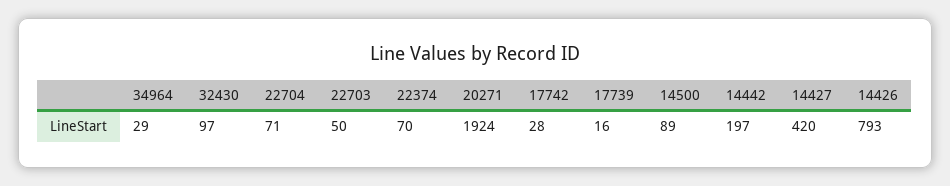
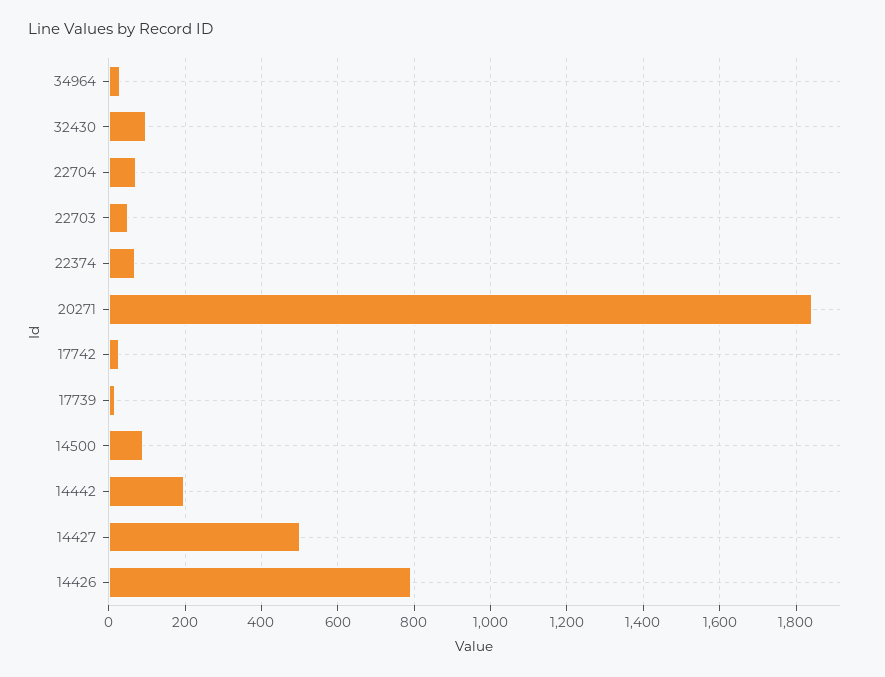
20271: 1924 -> 1840
14427: 420 -> 500

